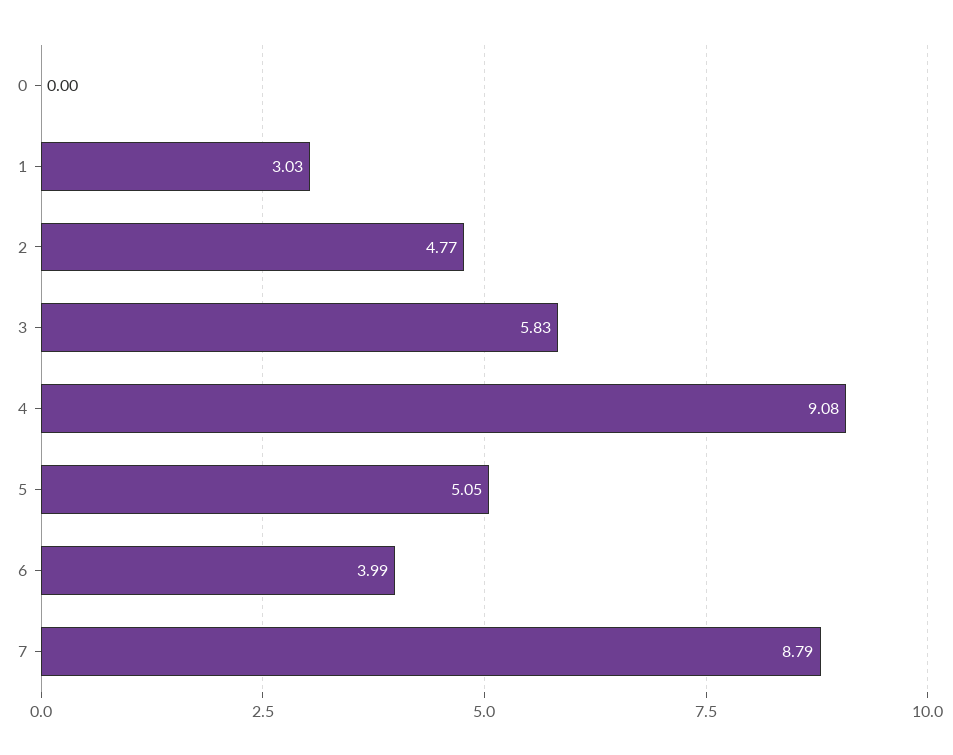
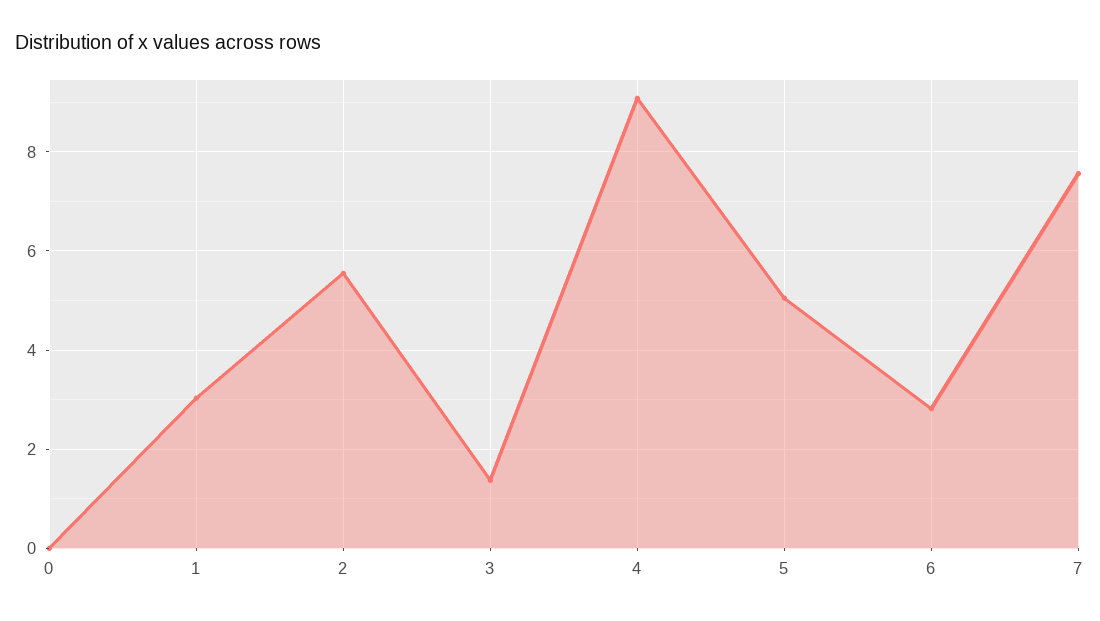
2: 4.77 -> 5.6
3: 5.83 -> 1.4
6: 3.99 -> 2.8
7: 8.79 -> 7.6

